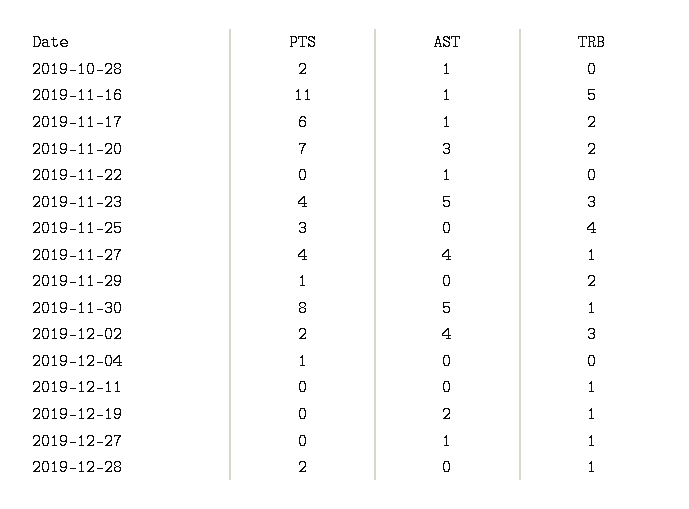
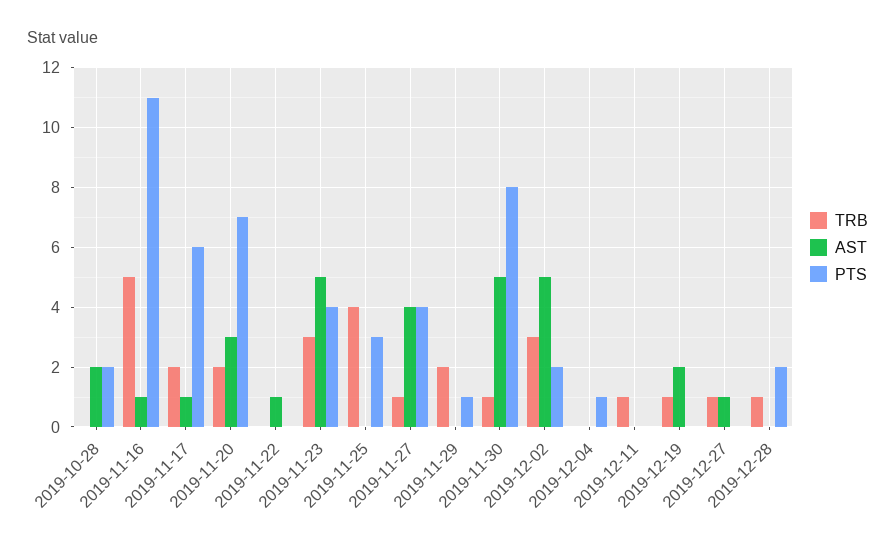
AST, 2019-10-28: 1 -> 2
AST, 2019-12-02: 4 -> 5

